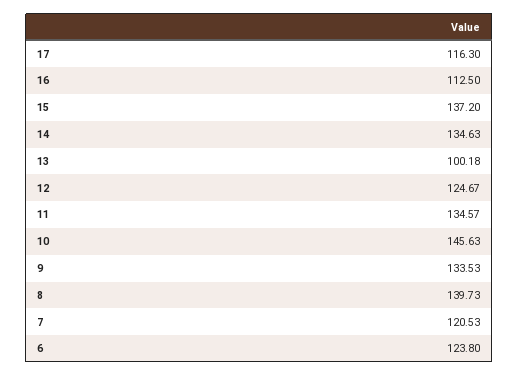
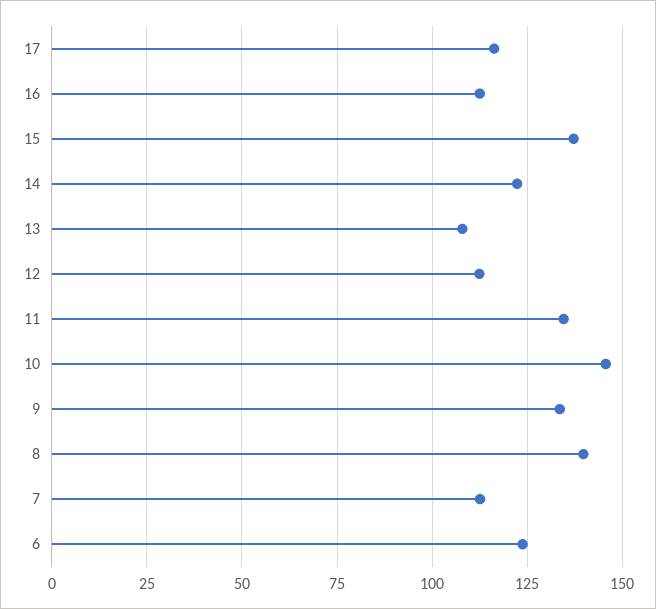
14: 134.63 -> 122.5
13: 100.18 -> 107.5
12: 124.67 -> 112.5
7: 120.53 -> 112.5

